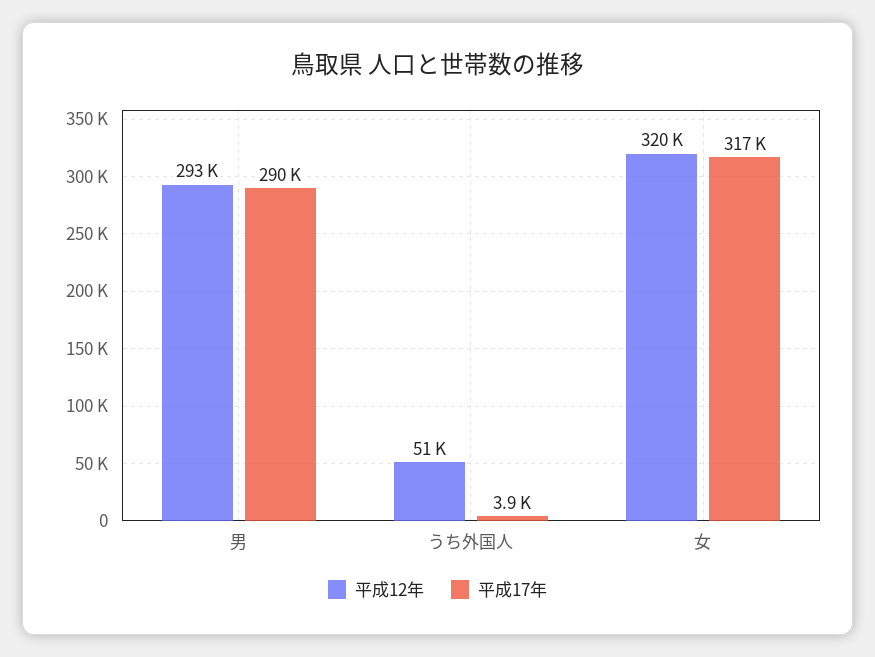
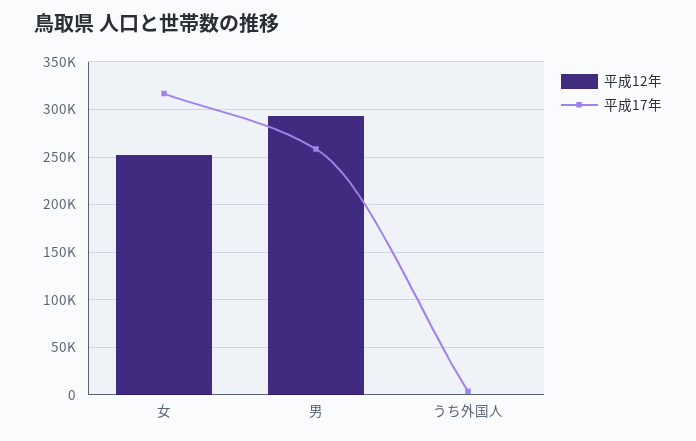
平成17年, 男: 290000 -> 260000
平成12年, うち外国人: 51000 -> 0
平成12年, 女: 320000 -> 250000

